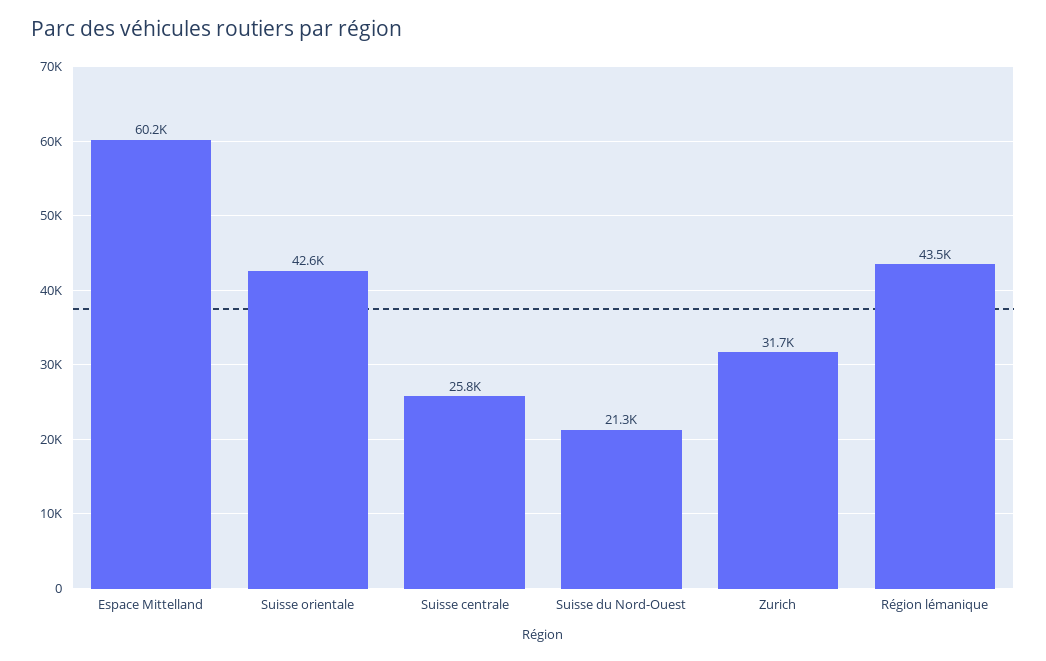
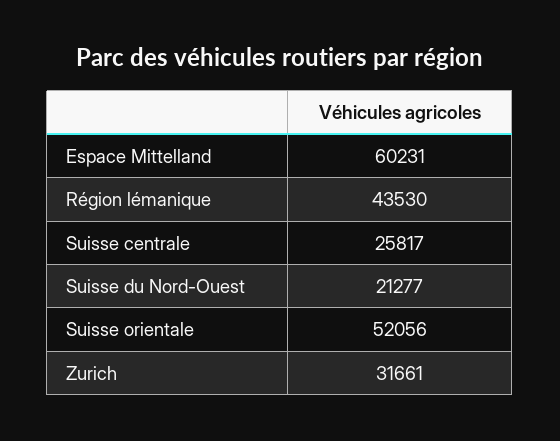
Suisse orientale: 42600 -> 52056

